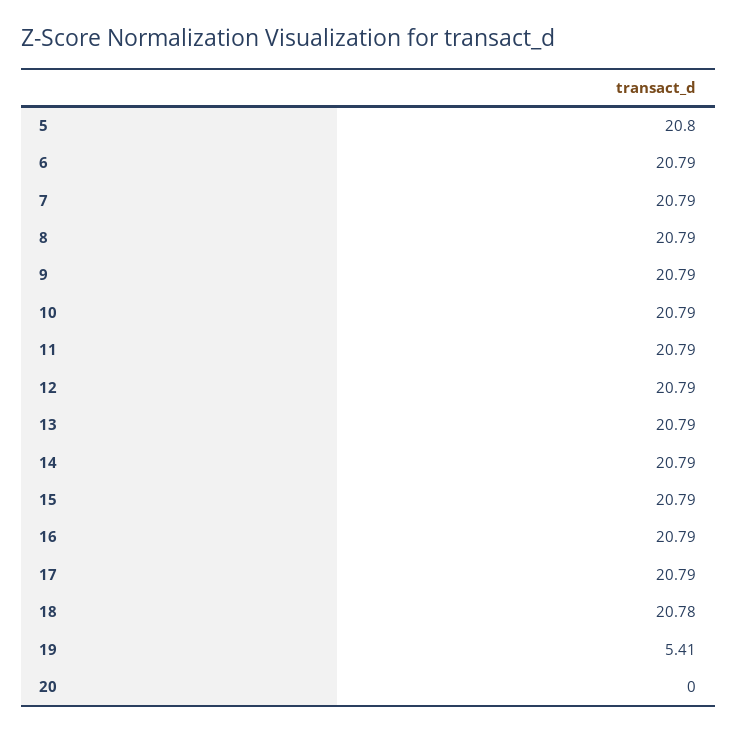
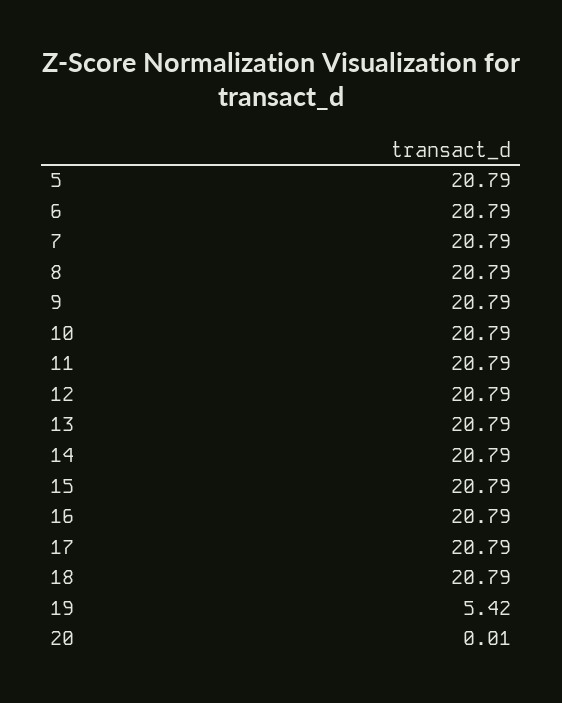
5: 20.8 -> 20.79
18: 20.78 -> 20.79
19: 5.41 -> 5.42
20: 0 -> 0.01

